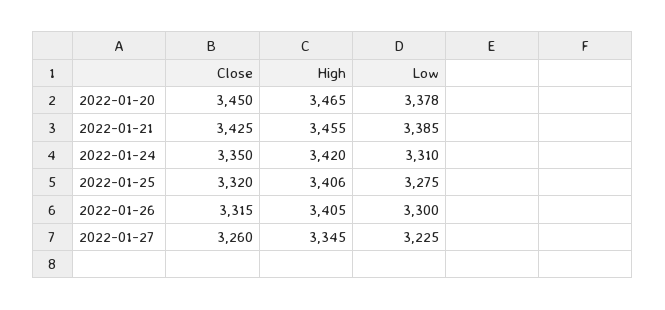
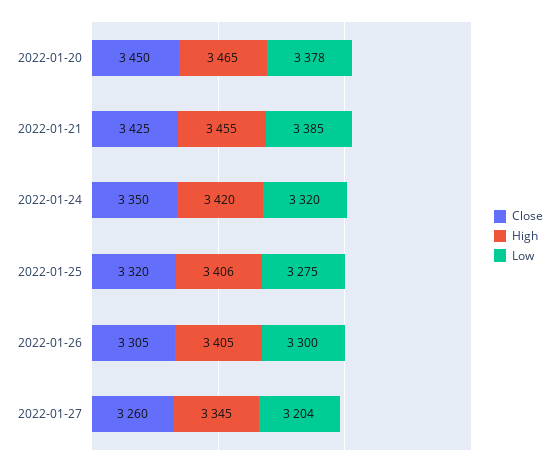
Low, 2022-01-24: 3310 -> 3320
Close, 2022-01-26: 3315 -> 3305
Low, 2022-01-27: 3225 -> 3204

